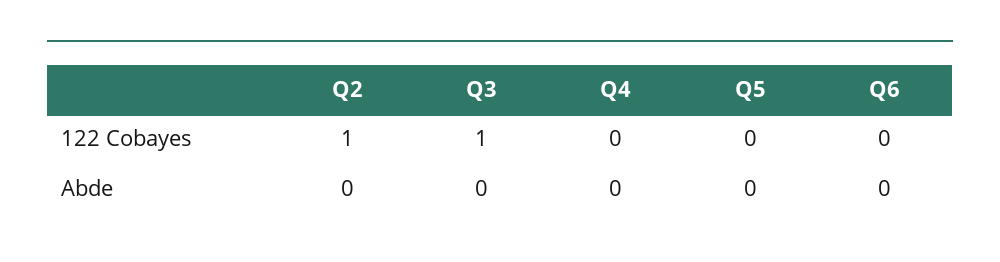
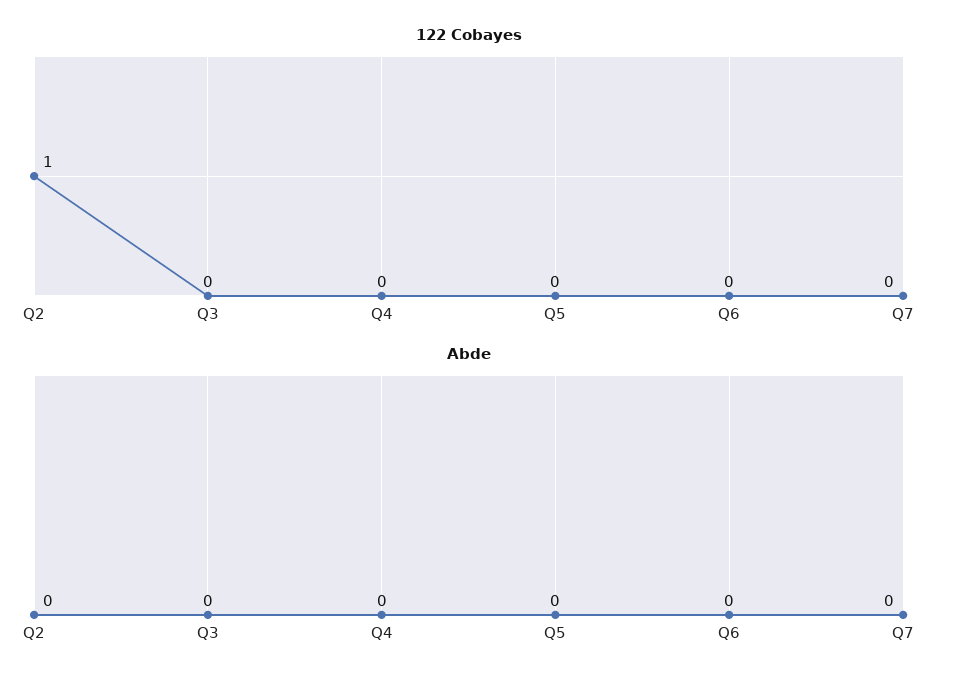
122 Cobayes, Q3: 1 -> 0
122 Cobayes, Q7: none -> 0
Abde, Q7: none -> 0

